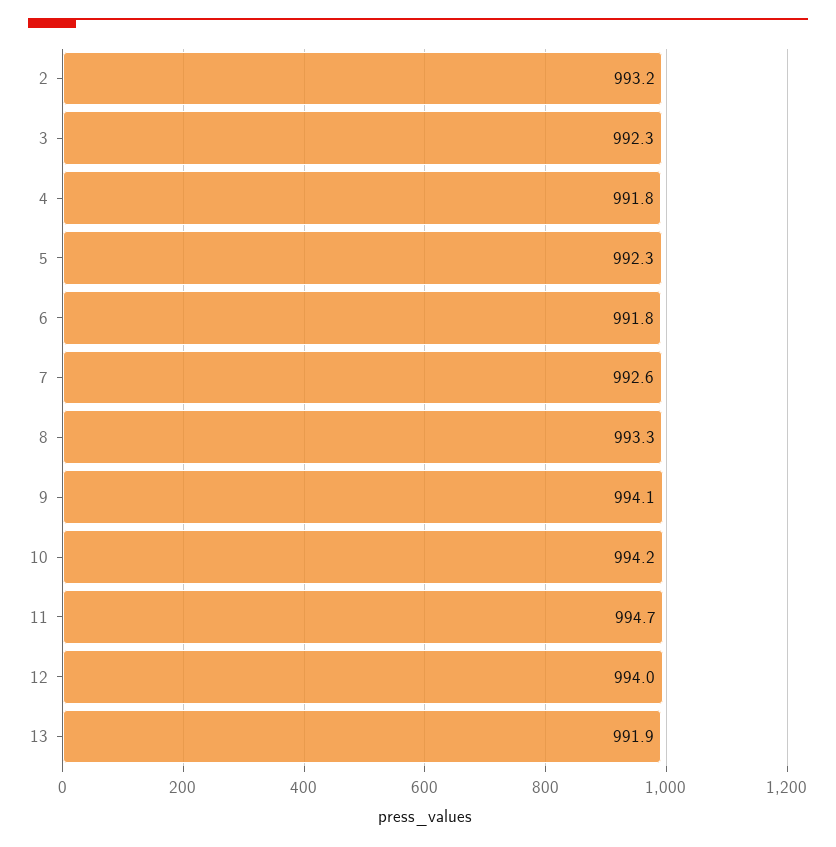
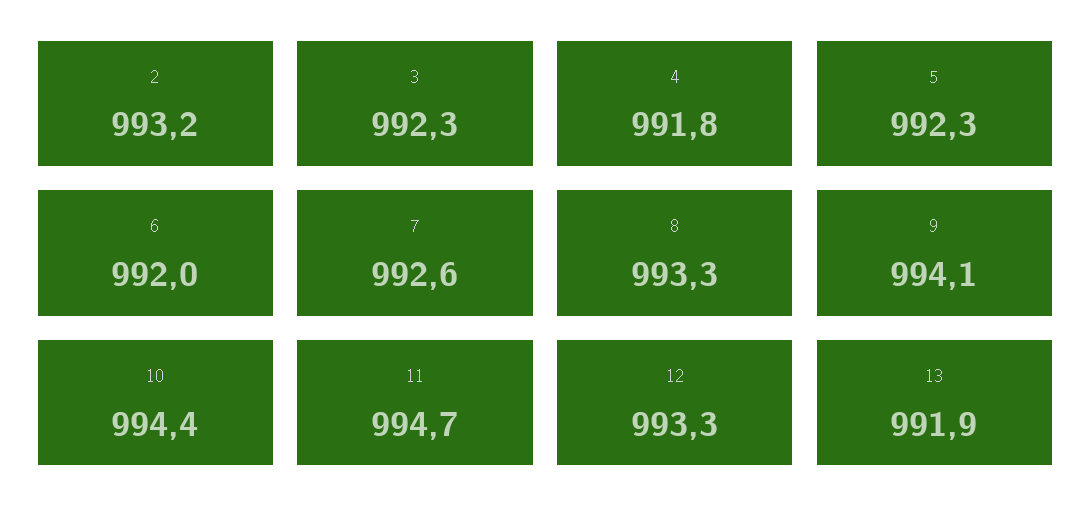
6: 991.8 -> 992
10: 994.2 -> 994.4
12: 994 -> 993.3

